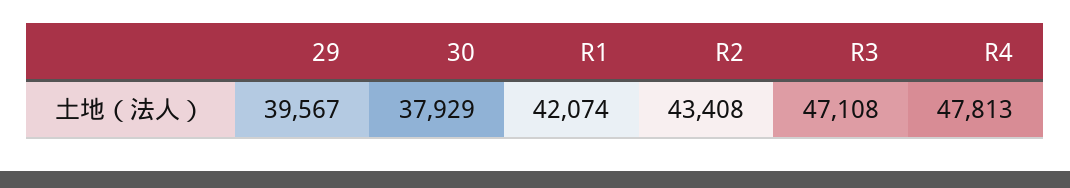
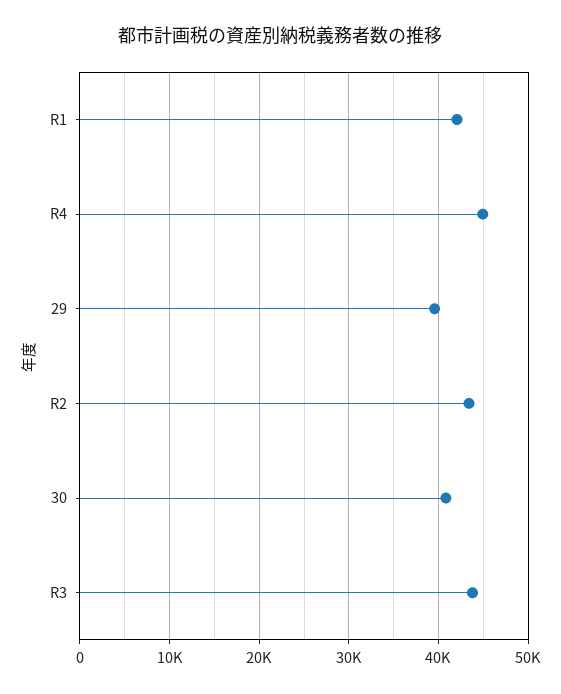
30: 37929 -> 41000
R3: 47108 -> 44000
R4: 47813 -> 45000

